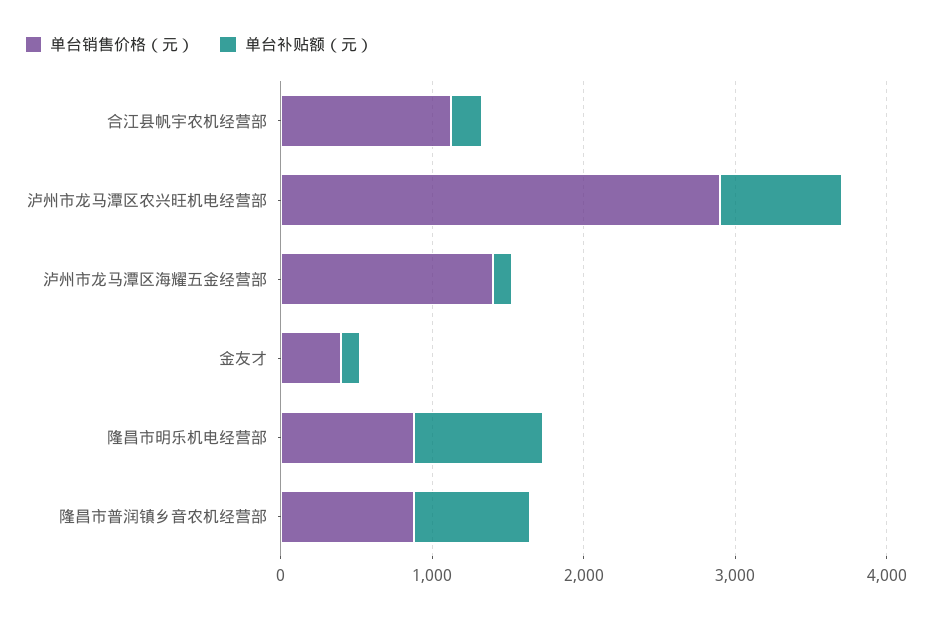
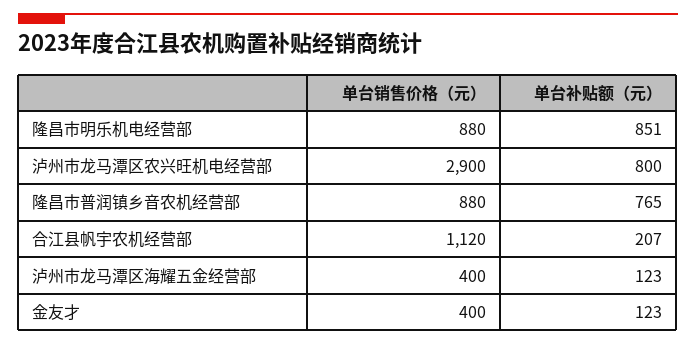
单台销售价格（元）, 泸州市龙马潭区海耀五金经营部: 1400 -> 400

